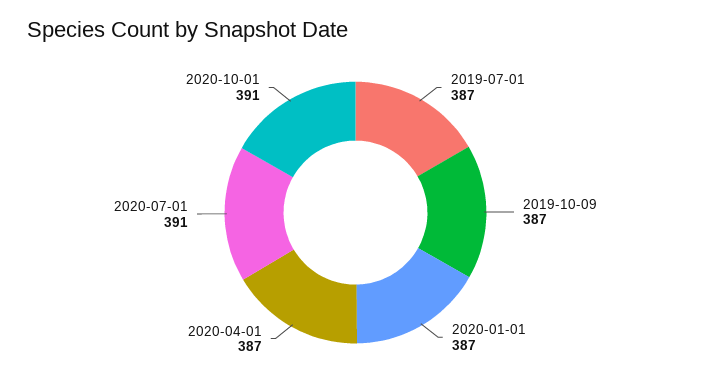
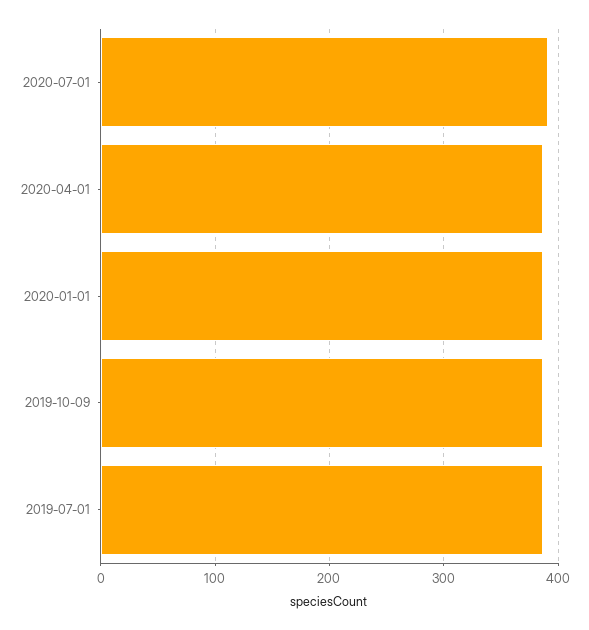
2020-10-01: 391 -> none

